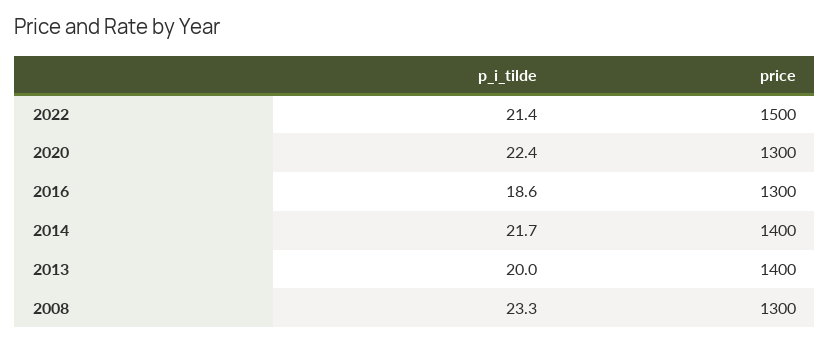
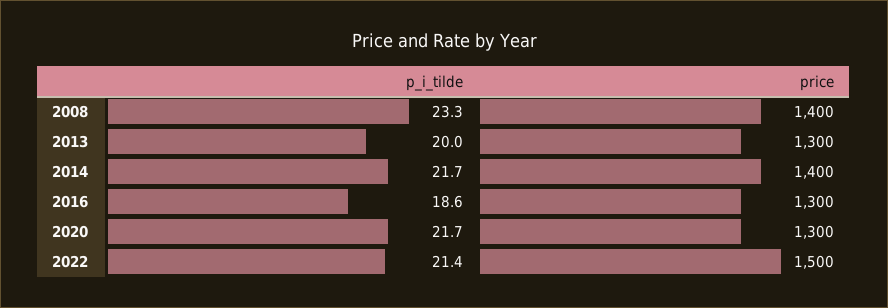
p_i_tilde, 2020: 22.4 -> 21.7
price, 2013: 1400 -> 1300
price, 2008: 1300 -> 1400

